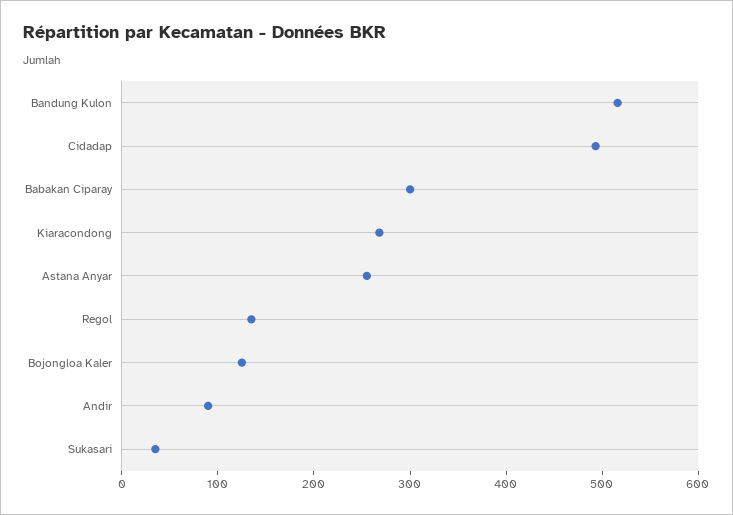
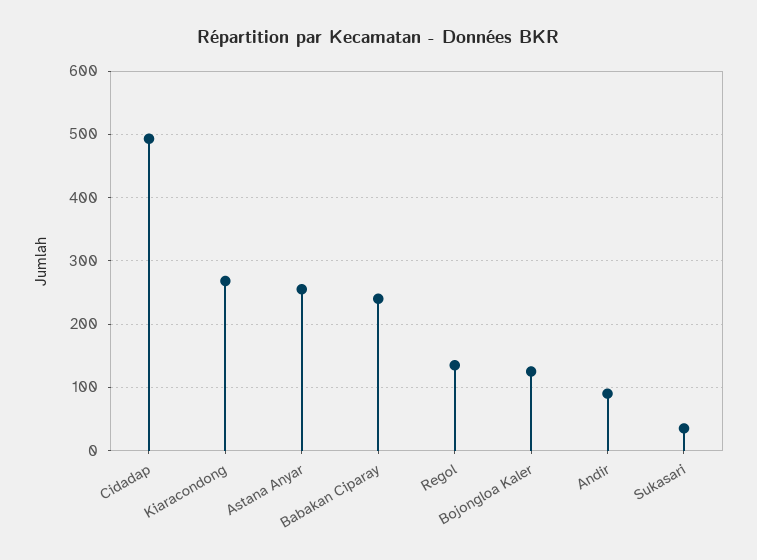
Bandung Kulon: 520 -> none
Babakan Ciparay: 300 -> 240

